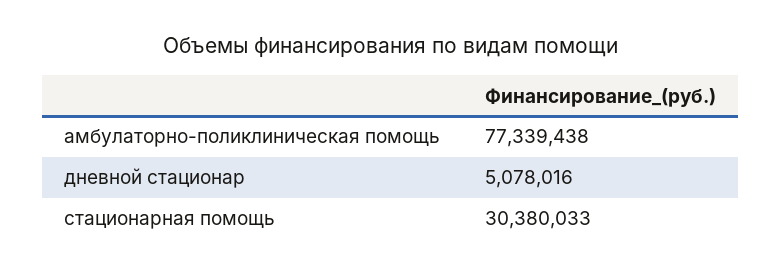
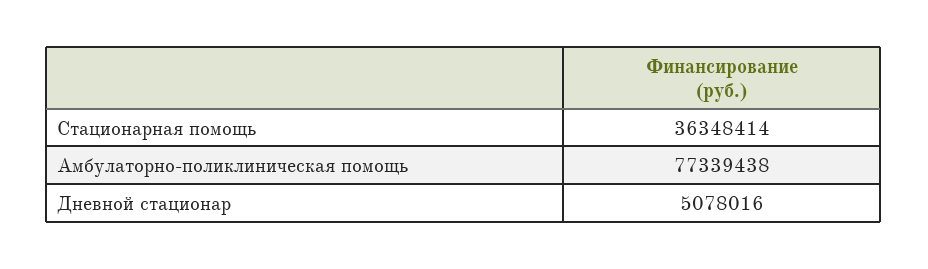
стационарная помощь: 30380033 -> 36348414

